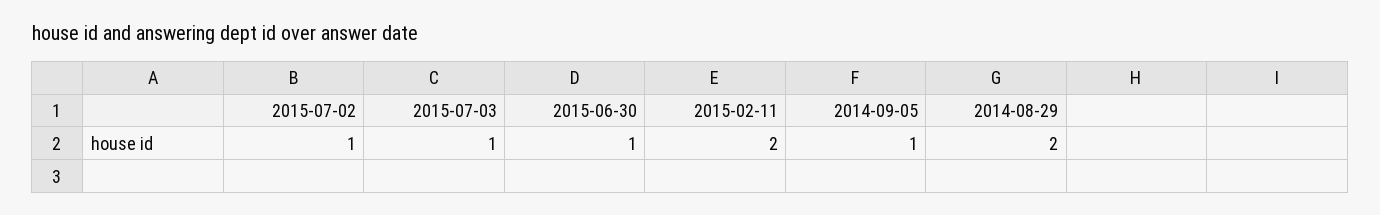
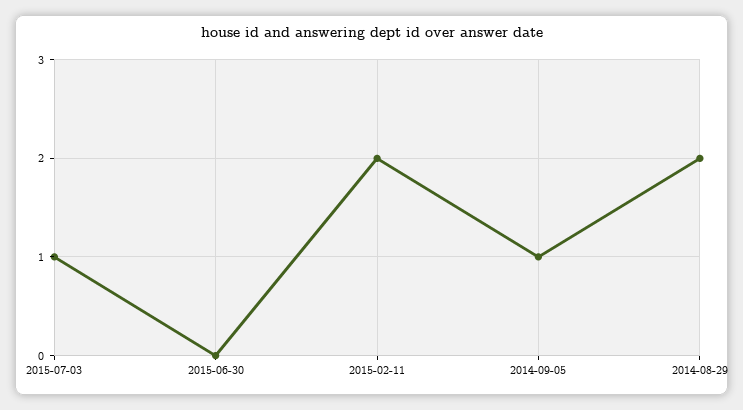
2015-07-02: 1 -> none
2015-06-30: 1 -> 0

